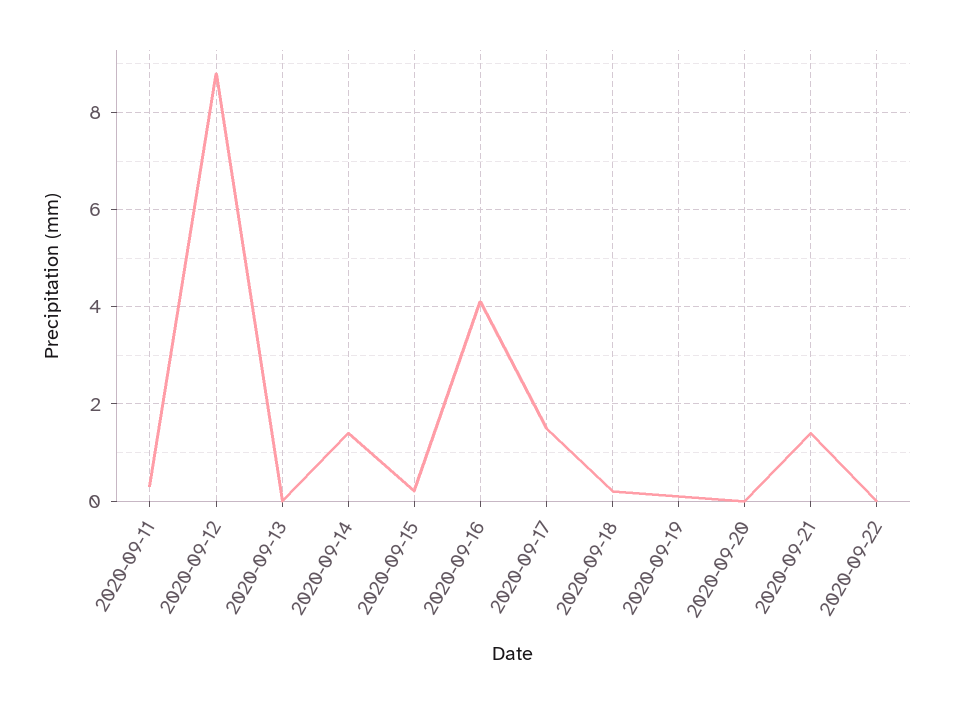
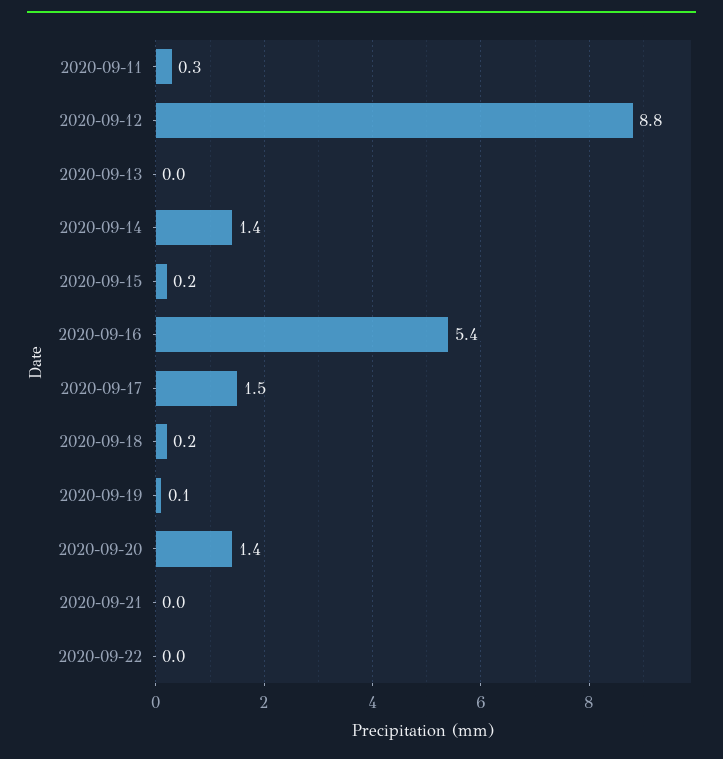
2020-09-16: 4 -> 5.4
2020-09-20: 0 -> 1.4
2020-09-21: 1.5 -> 0

